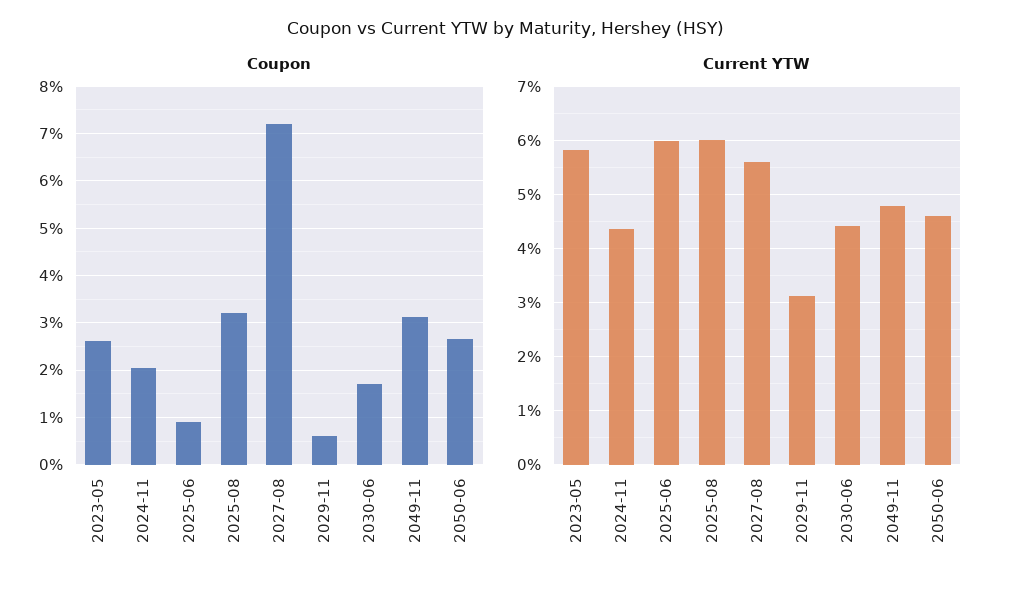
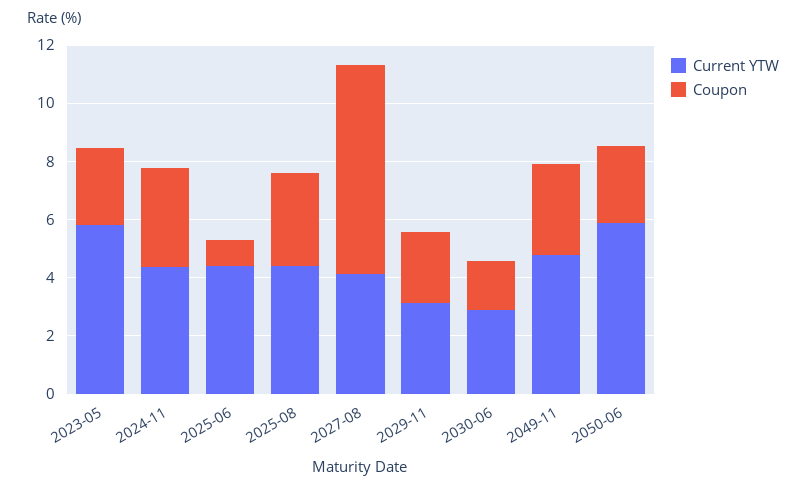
Coupon, 2024-11: 2 -> 3.5
Coupon, 2029-11: 0.6 -> 2.5
Current YTW, 2025-06: 6 -> 4.5
Current YTW, 2025-08: 6 -> 4.5
Current YTW, 2027-08: 5.6 -> 4
Current YTW, 2030-06: 4.4 -> 3
Current YTW, 2050-06: 4.6 -> 6

